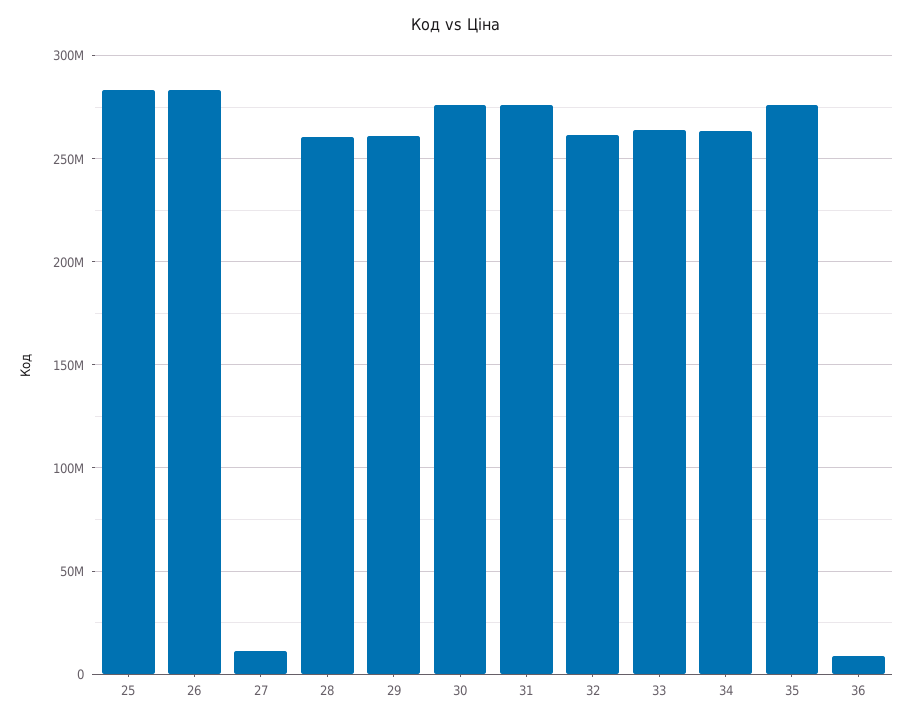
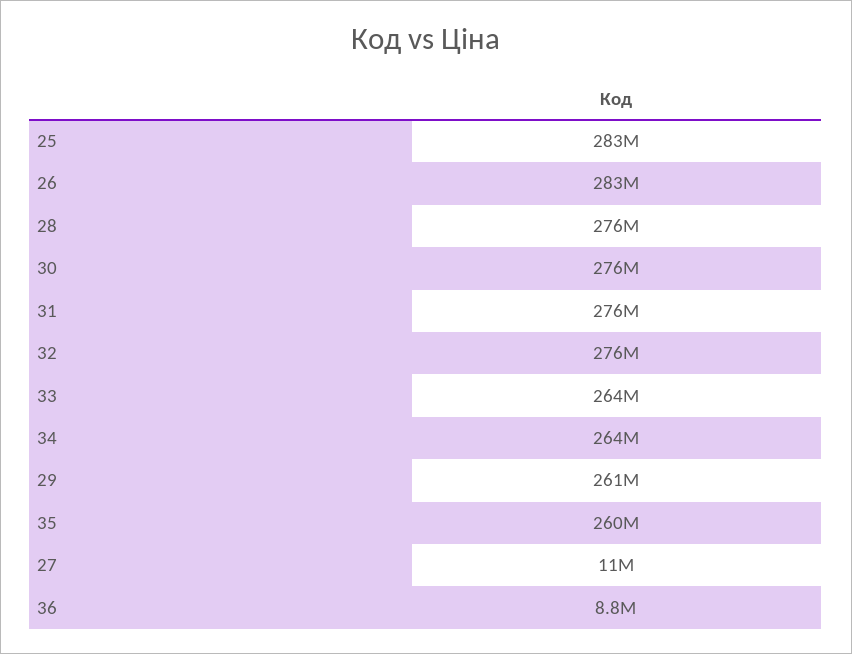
28: 260000000 -> 276000000
32: 260000000 -> 276000000
35: 275000000 -> 260000000

